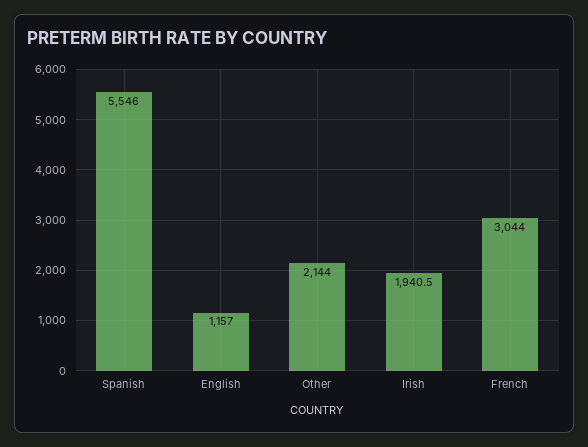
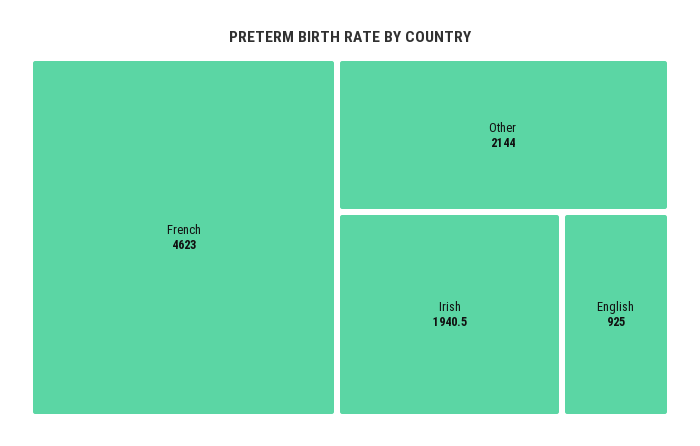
Spanish: 5546 -> none
English: 1157 -> 925
French: 3044 -> 4623

